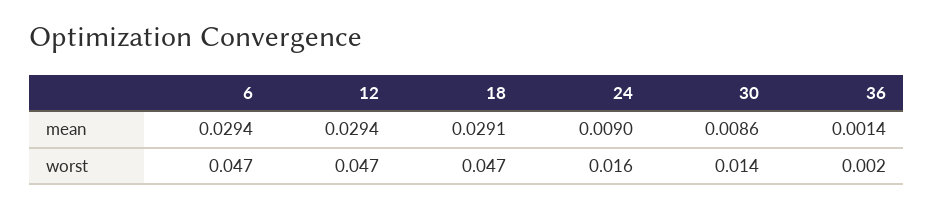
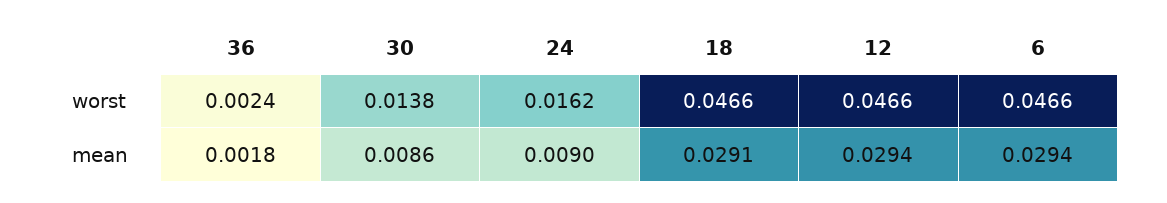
36, mean: 0.0014 -> 0.0018

